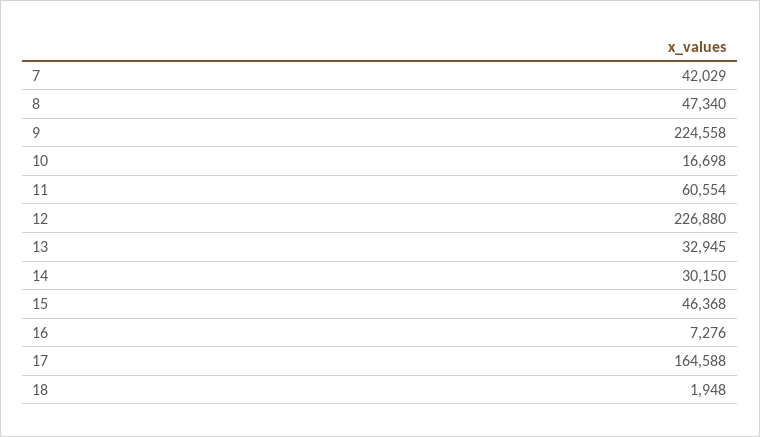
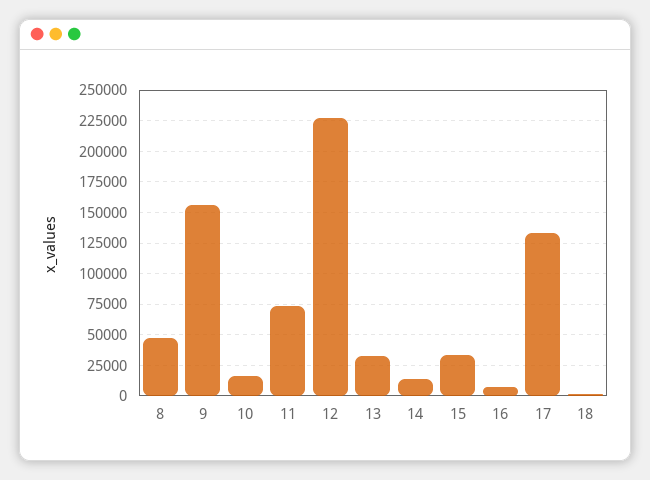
7: 42029 -> none
9: 224558 -> 155000
11: 60554 -> 75000
14: 30150 -> 15000
15: 46368 -> 35000
17: 164588 -> 135000

